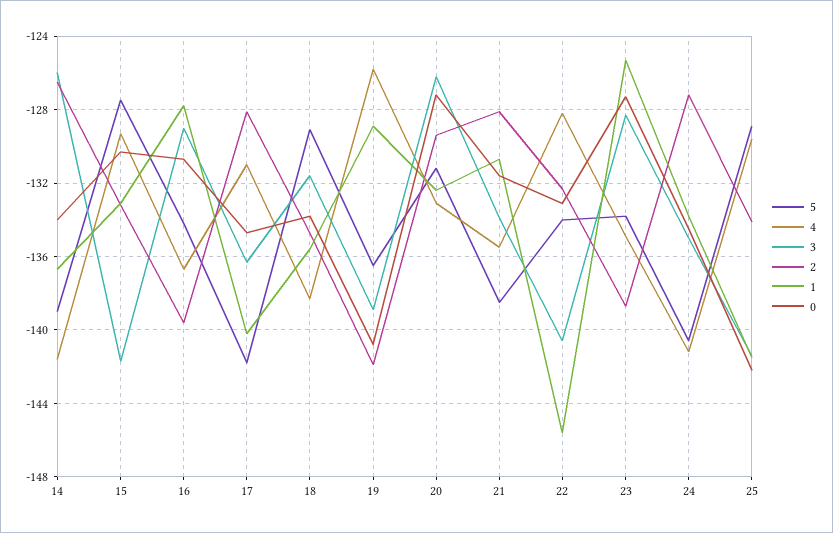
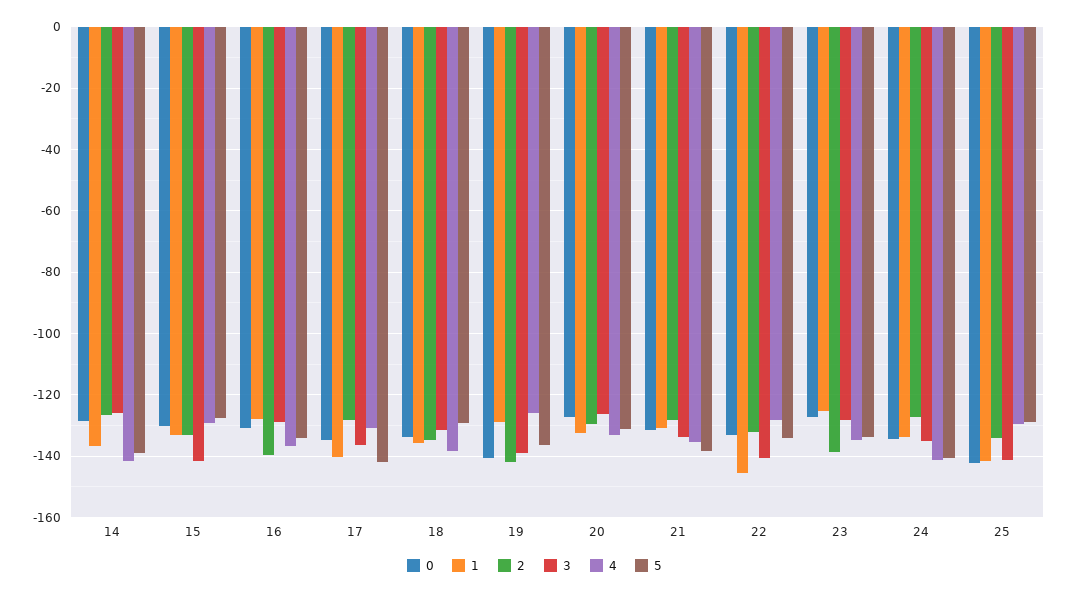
0, 14: -134 -> -128

